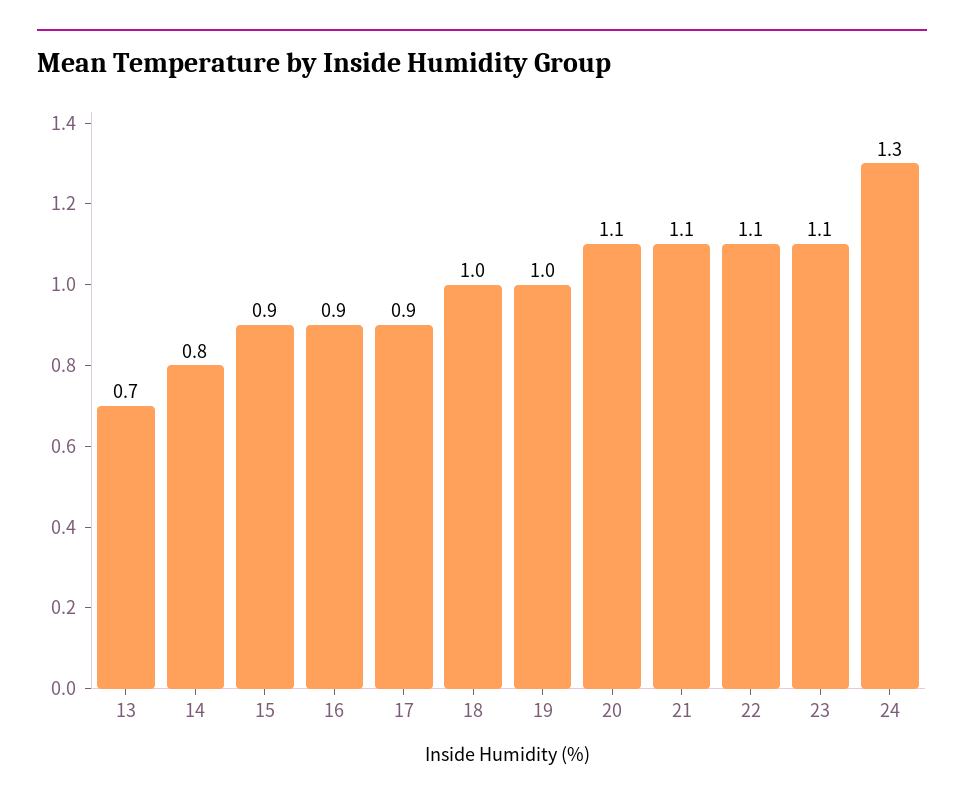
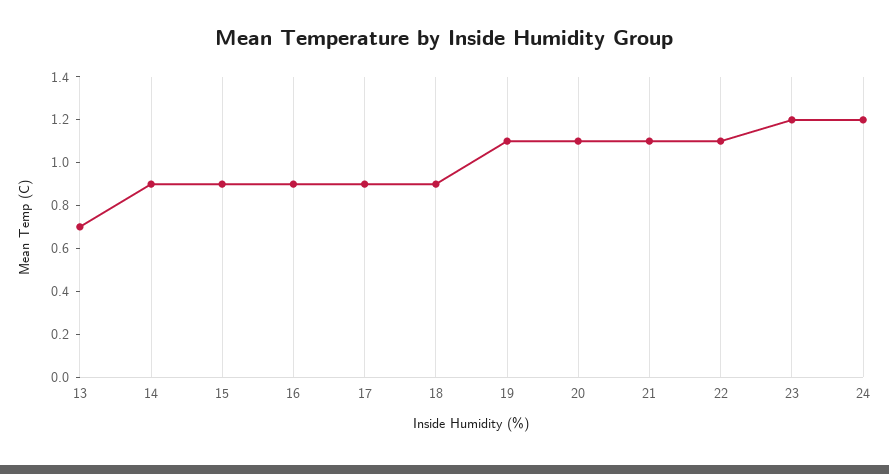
14: 0.8 -> 0.9
18: 1 -> 0.9
19: 1 -> 1.1
23: 1.1 -> 1.2
24: 1.3 -> 1.2

